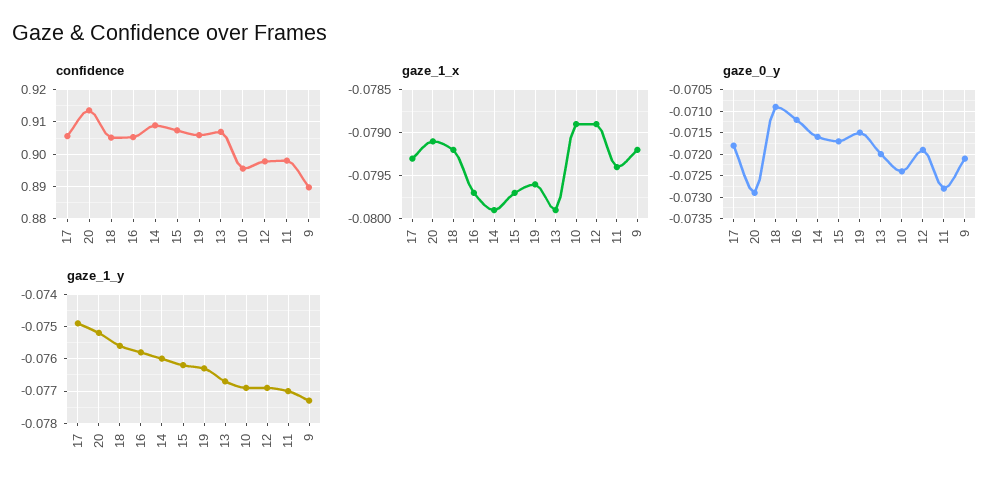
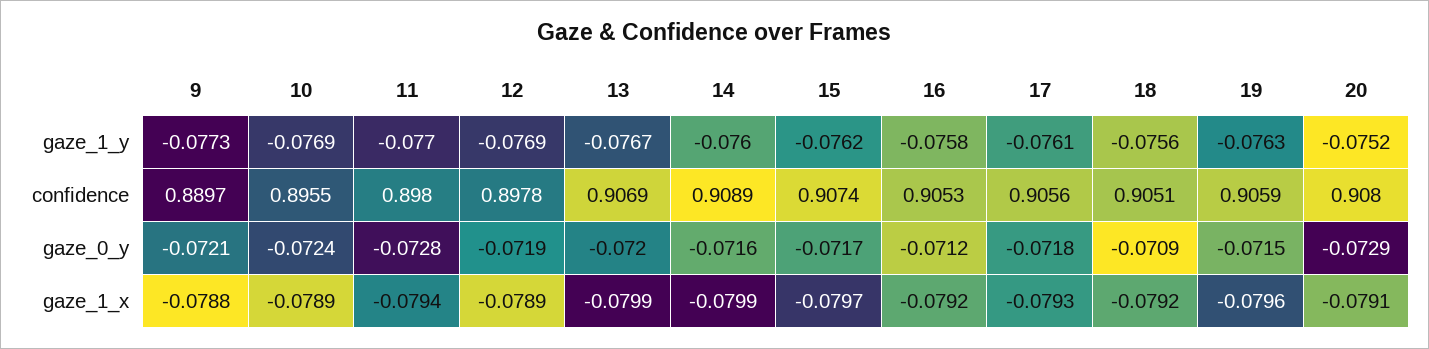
confidence, 20: 0.914 -> 0.908
gaze_1_x, 16: -0.0797 -> -0.0792
gaze_1_x, 9: -0.0792 -> -0.0788
gaze_1_y, 17: -0.075 -> -0.0761

